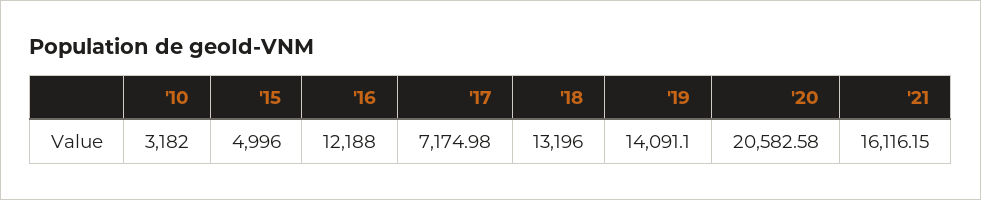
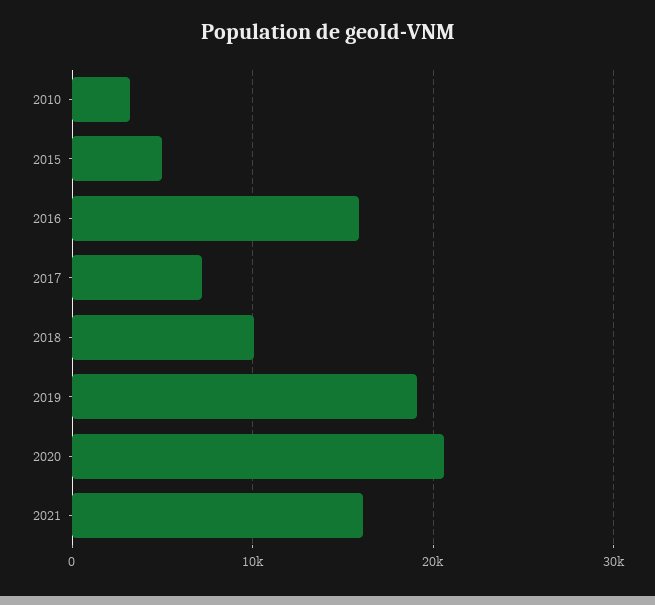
'16: 12188 -> 16000
'18: 13196 -> 10000
'19: 14091.1 -> 19000

